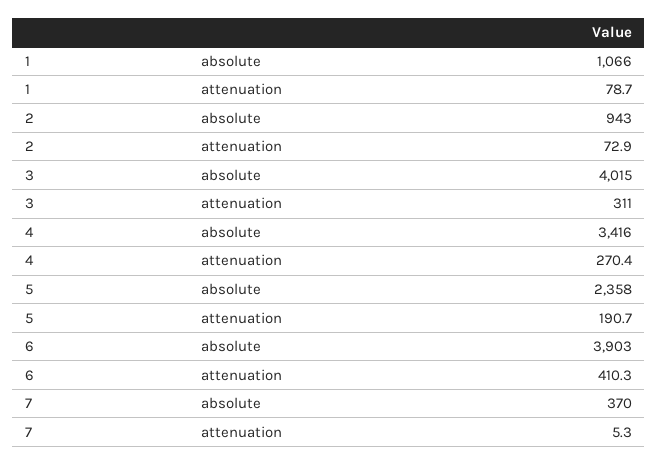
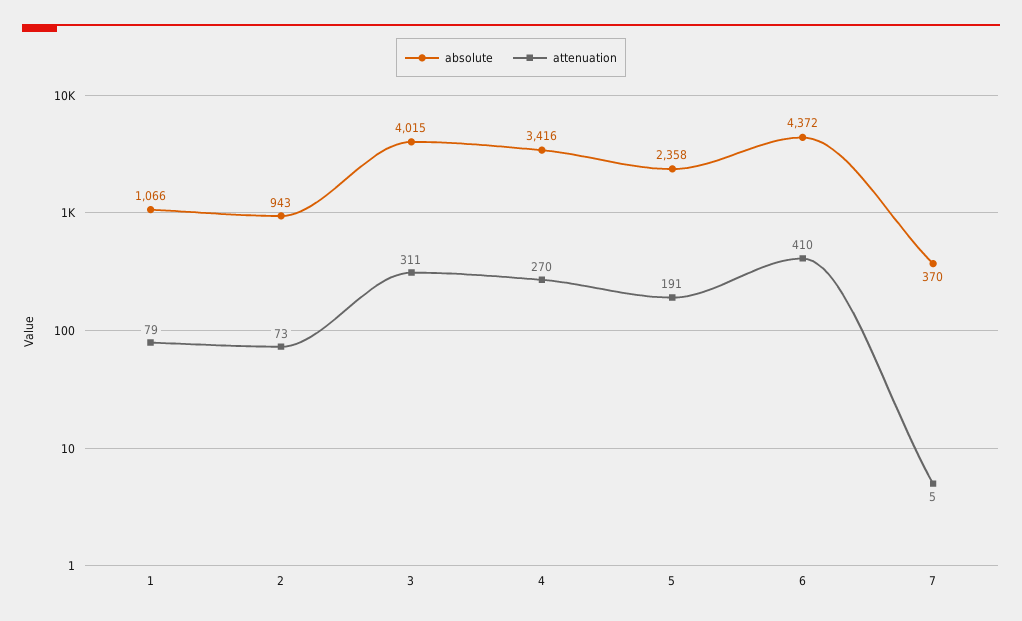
absolute, 6: 3903 -> 4372

